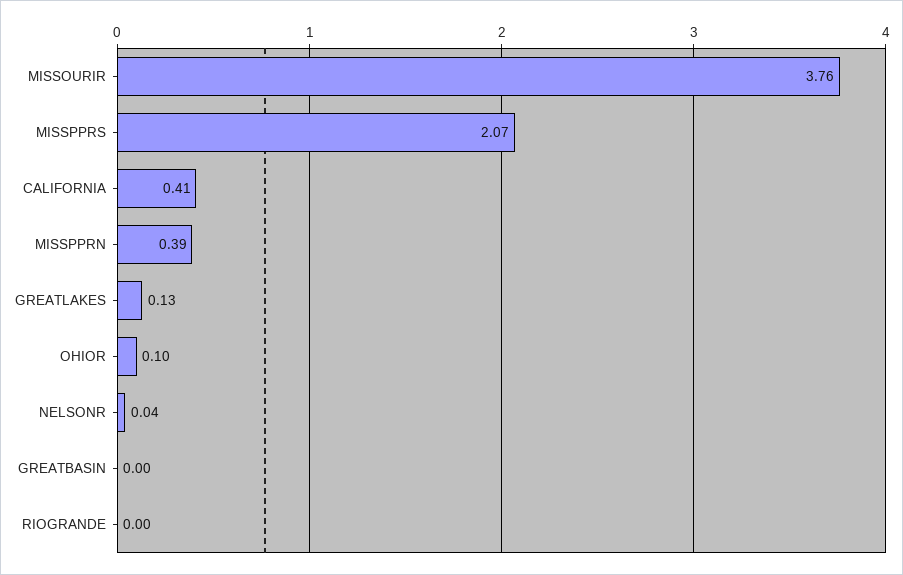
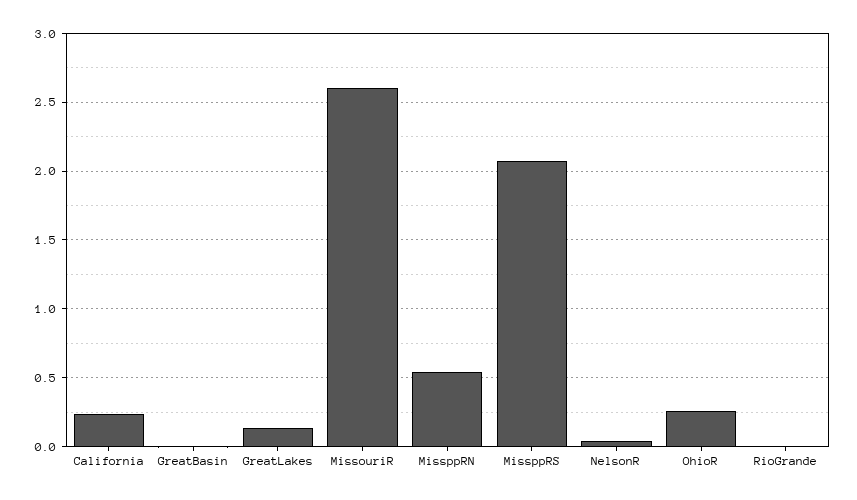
MISSOURIR: 3.76 -> 2.6
CALIFORNIA: 0.41 -> 0.25
MISSPPRN: 0.39 -> 0.55
OHIOR: 0.1 -> 0.25

